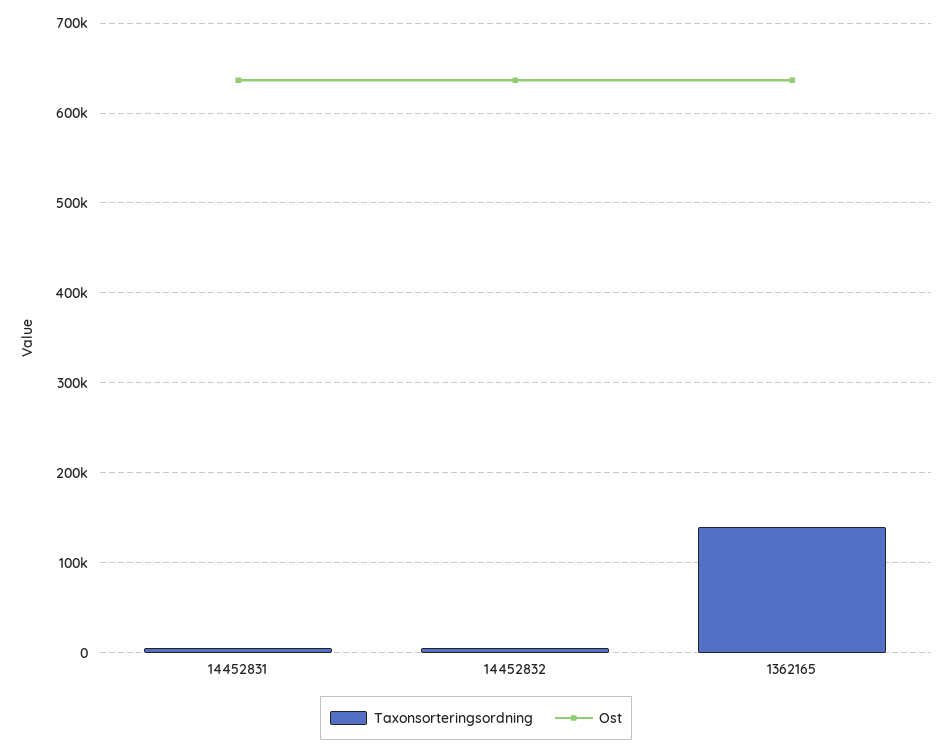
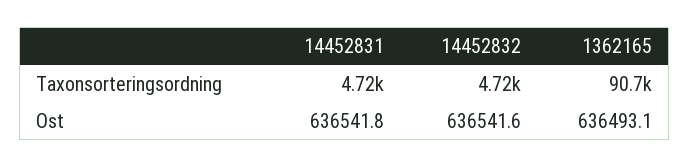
Taxonsorteringsordning, 1362165: 140000 -> 90700

